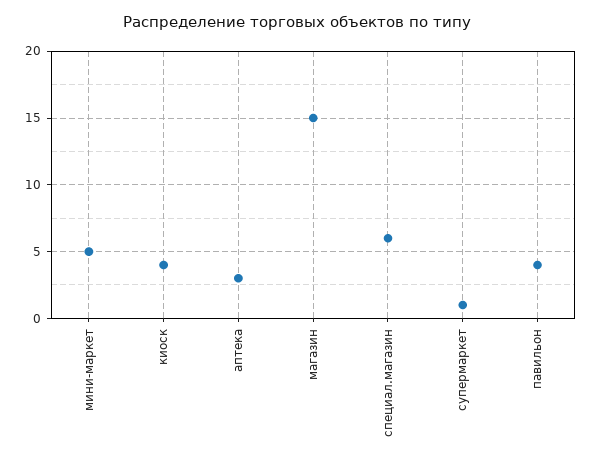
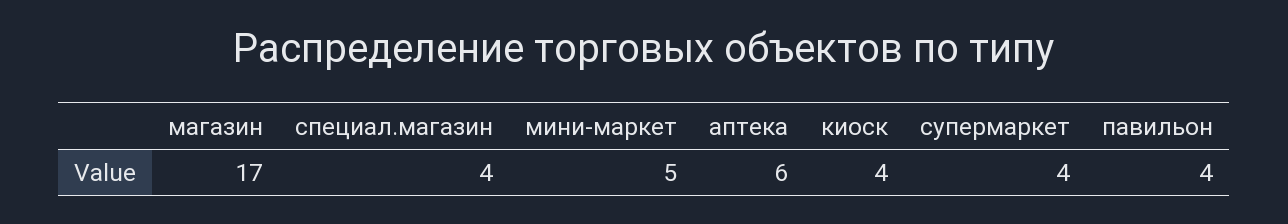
аптека: 3 -> 6
магазин: 15 -> 17
специал.магазин: 6 -> 4
супермаркет: 1 -> 4

